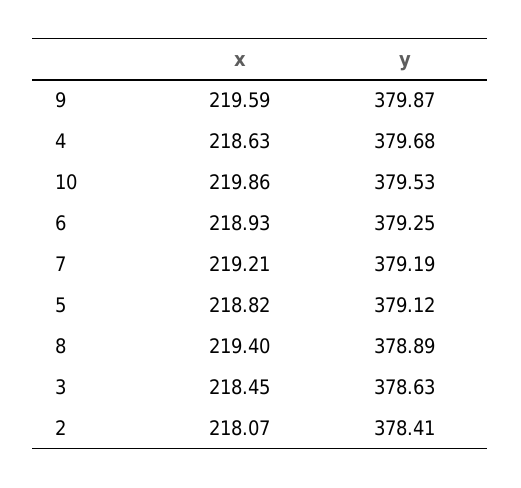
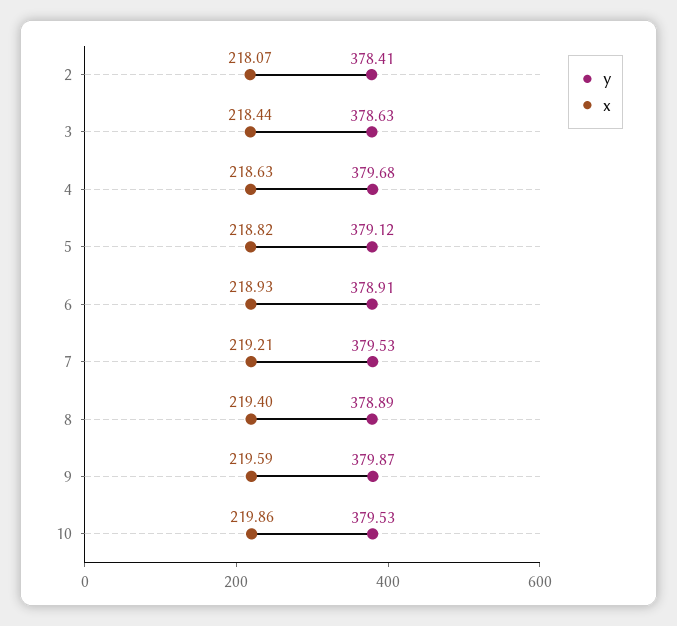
y, 6: 379.25 -> 378.91
y, 7: 379.19 -> 379.53
x, 3: 218.45 -> 218.44

